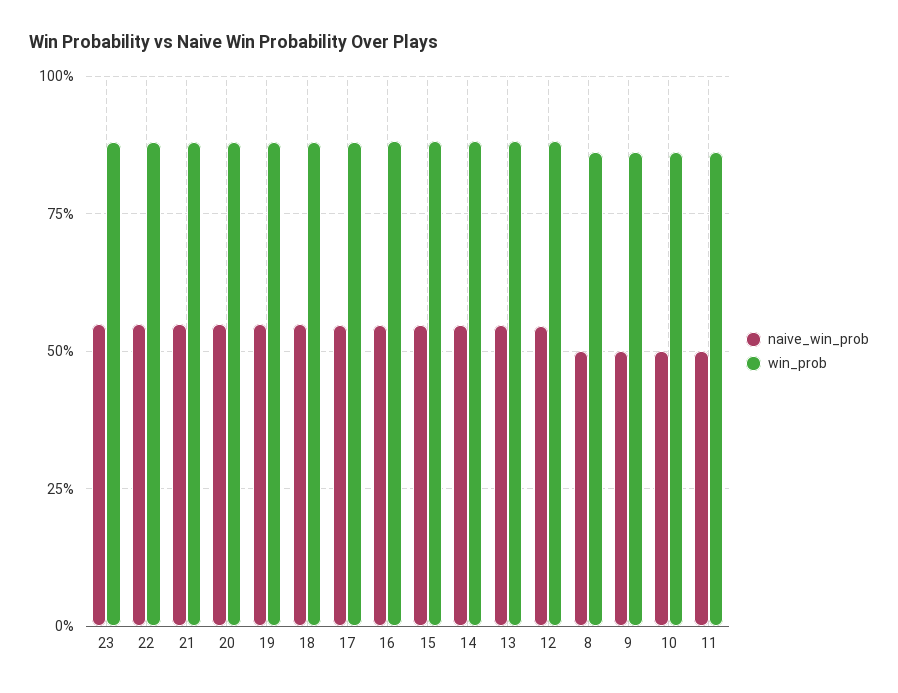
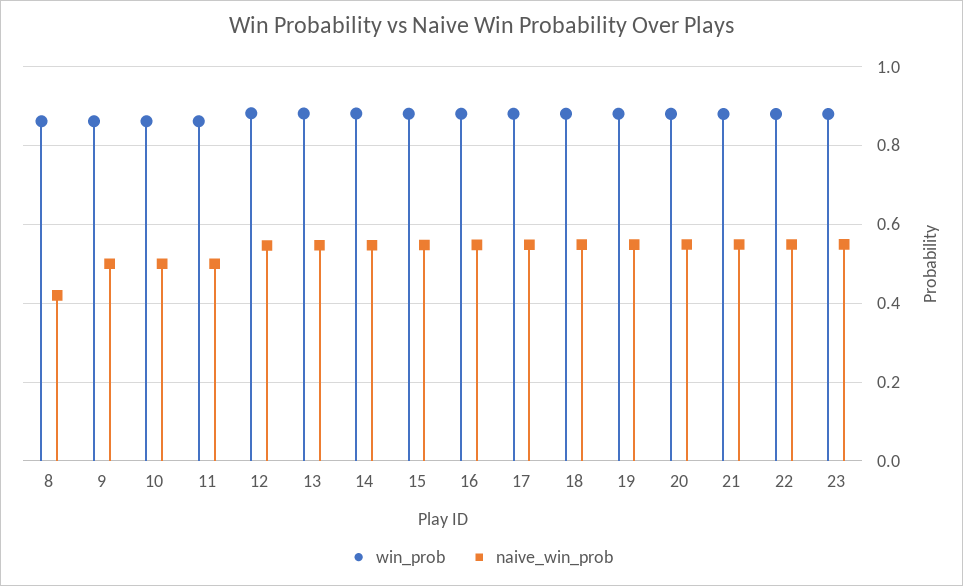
naive_win_prob, 8: 0.5 -> 0.42

